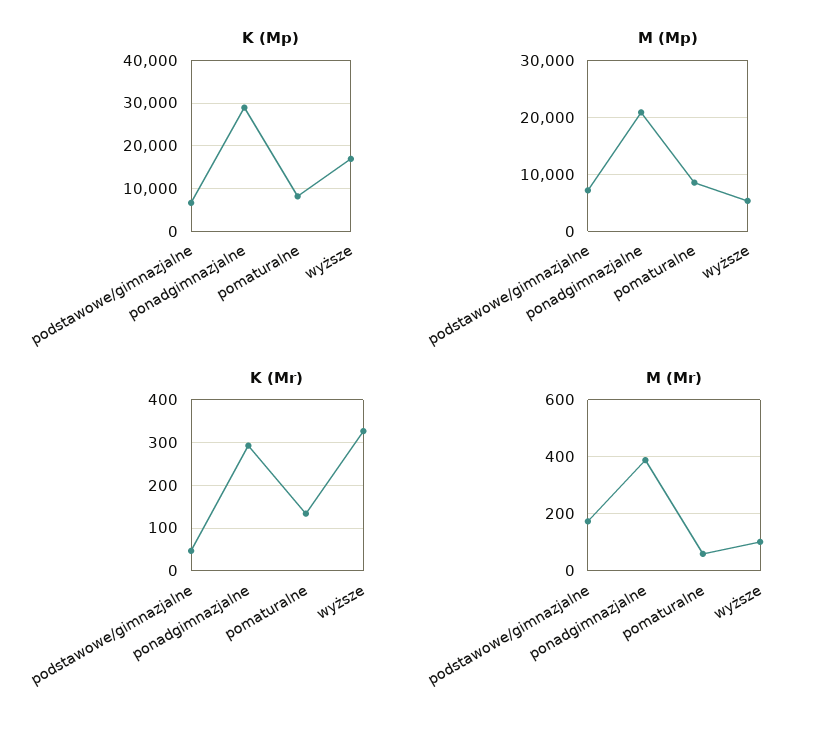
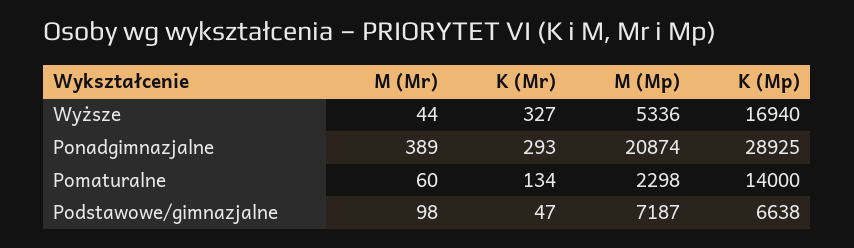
K (Mp), pomaturalne: 8000 -> 14000
M (Mp), pomaturalne: 8000 -> 2298
M (Mr), podstawowe/gimnazjalne: 175 -> 98
M (Mr), wyższe: 100 -> 44

